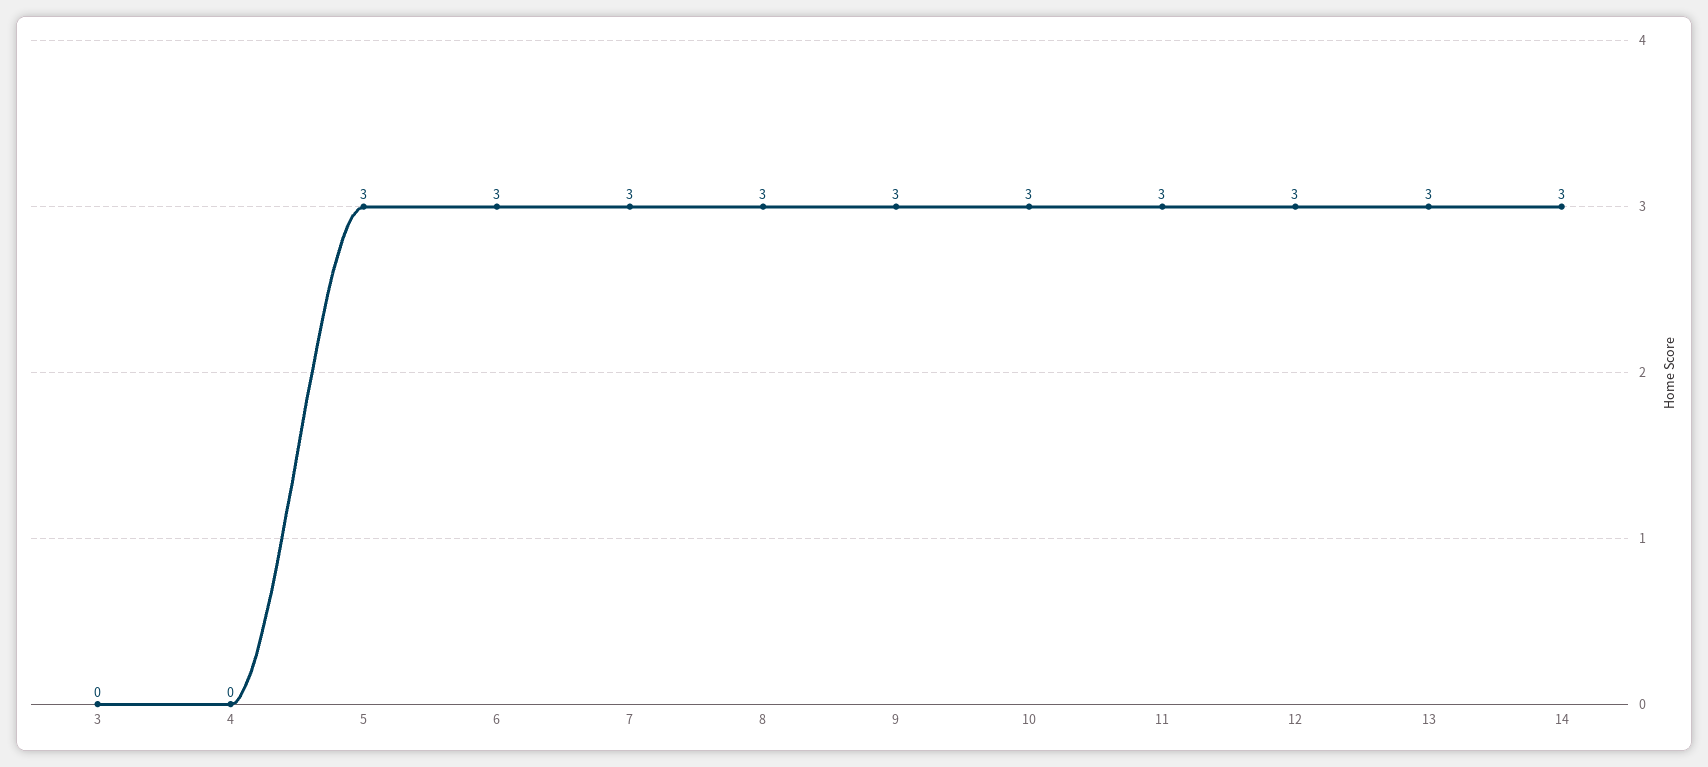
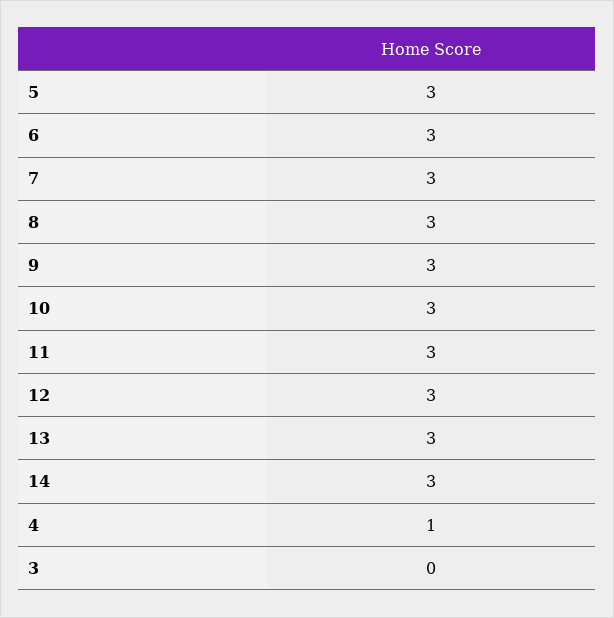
4: 0 -> 1

